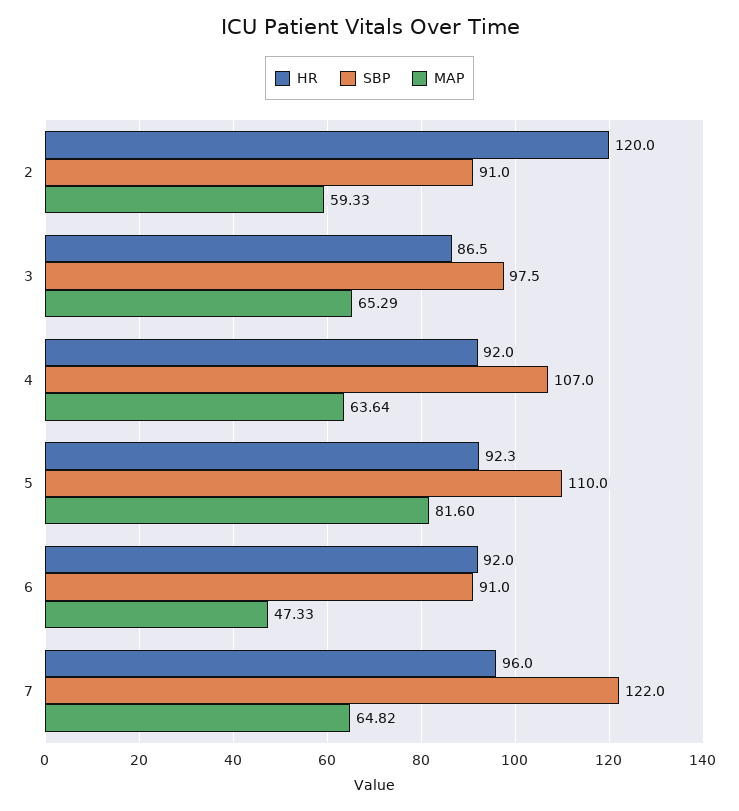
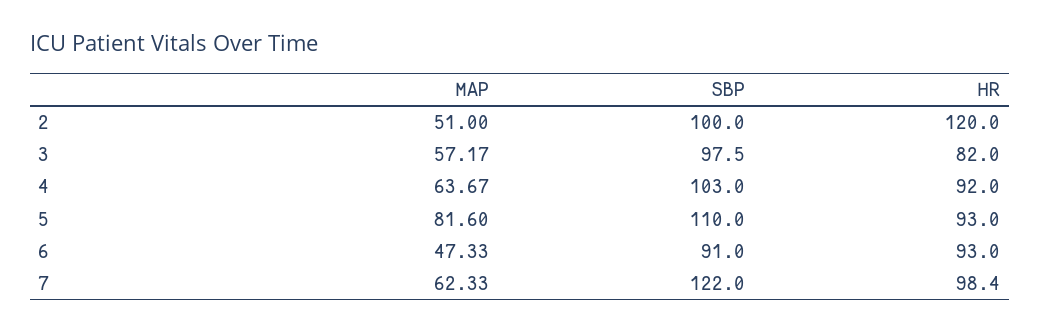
SBP, 2: 91 -> 100
MAP, 2: 59.33 -> 51
HR, 3: 86.5 -> 82
MAP, 3: 65.29 -> 57.17
SBP, 4: 107 -> 103
MAP, 4: 63.64 -> 63.67
HR, 5: 92.3 -> 93
HR, 6: 92 -> 93
HR, 7: 96 -> 98.4
MAP, 7: 64.82 -> 62.33

